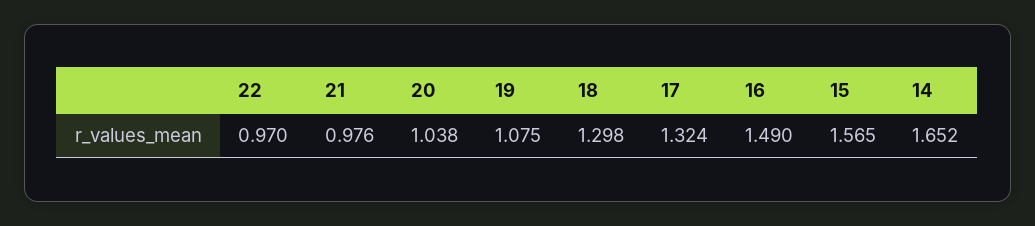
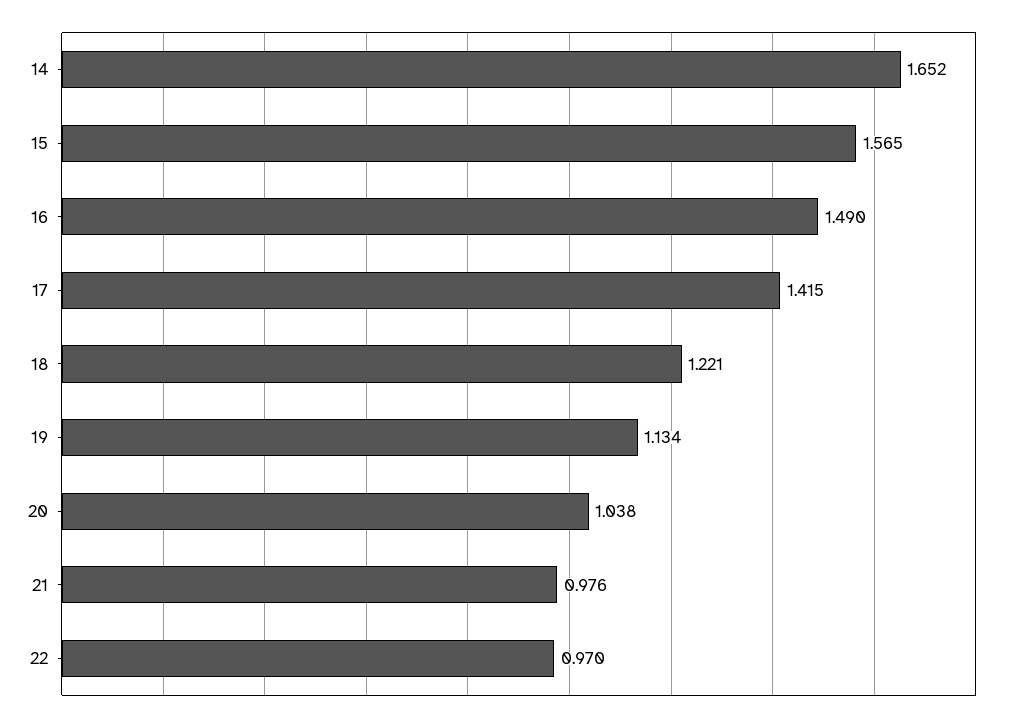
19: 1.075 -> 1.134
18: 1.298 -> 1.221
17: 1.324 -> 1.415

